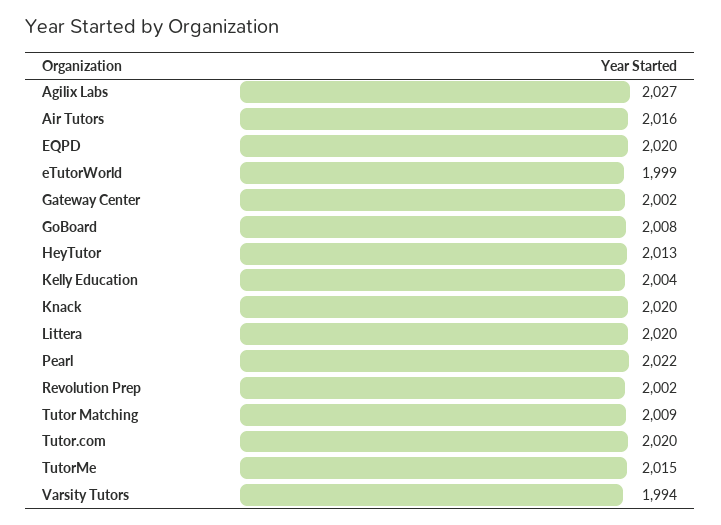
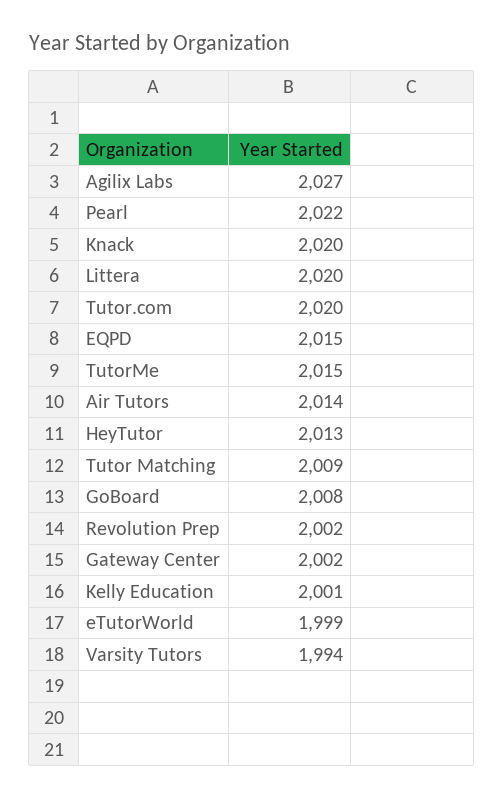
Air Tutors: 2016 -> 2014
EQPD: 2020 -> 2015
Kelly Education: 2004 -> 2001

